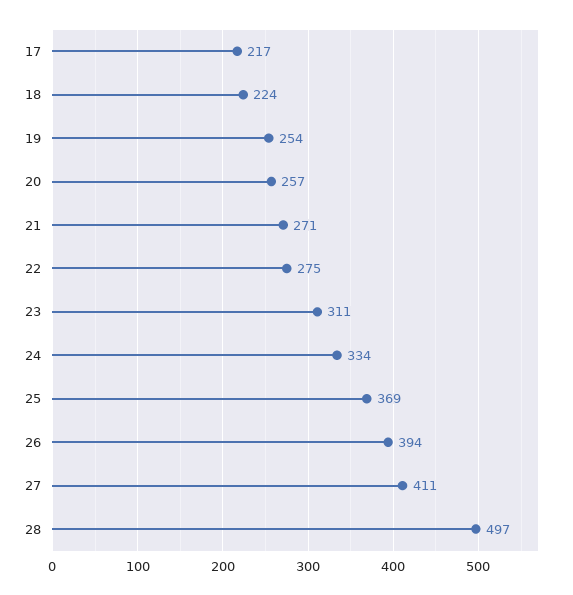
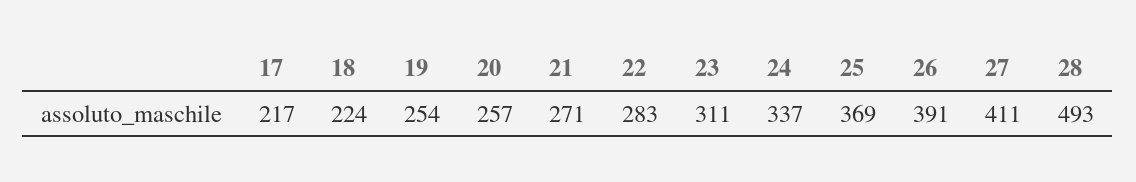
22: 275 -> 283
24: 334 -> 337
26: 394 -> 391
28: 497 -> 493

